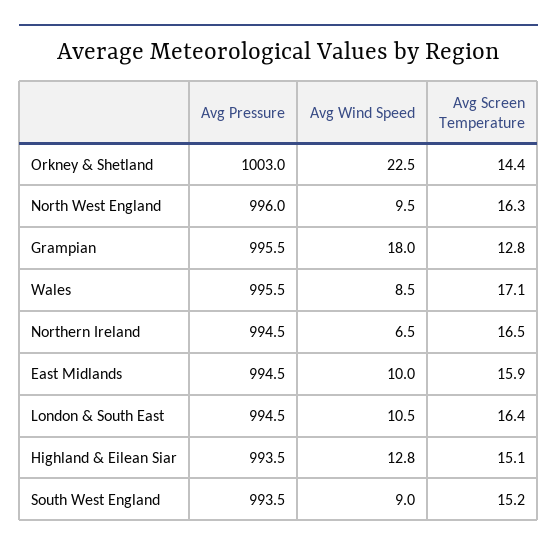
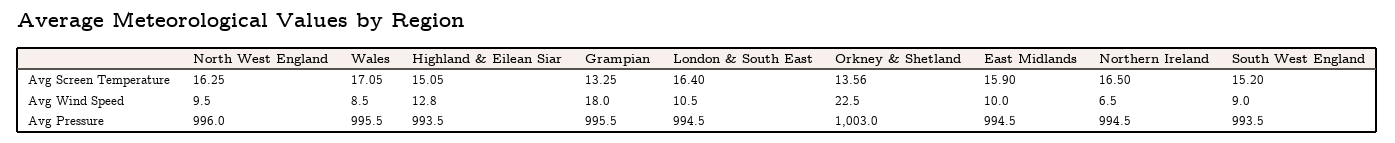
Avg Screen Temperature, Orkney & Shetland: 14.4 -> 13.56
Avg Screen Temperature, Grampian: 12.8 -> 13.25

